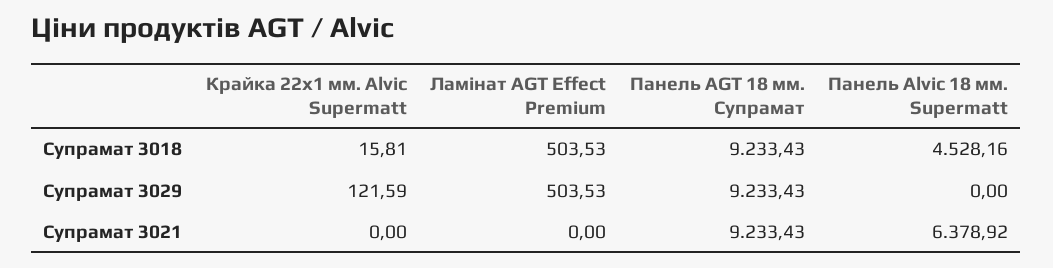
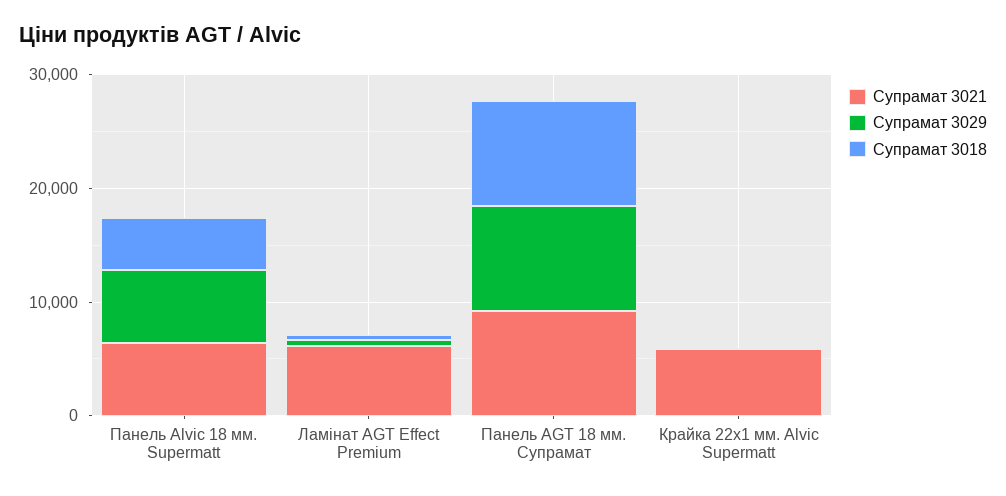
Супрамат 3029, Панель Alvic 18 мм. Supermatt: 0 -> 6000
Супрамат 3021, Крайка 22x1 мм. Alvic Supermatt: 0 -> 6000
Супрамат 3021, Ламінат AGT Effect Premium: 0 -> 6000

